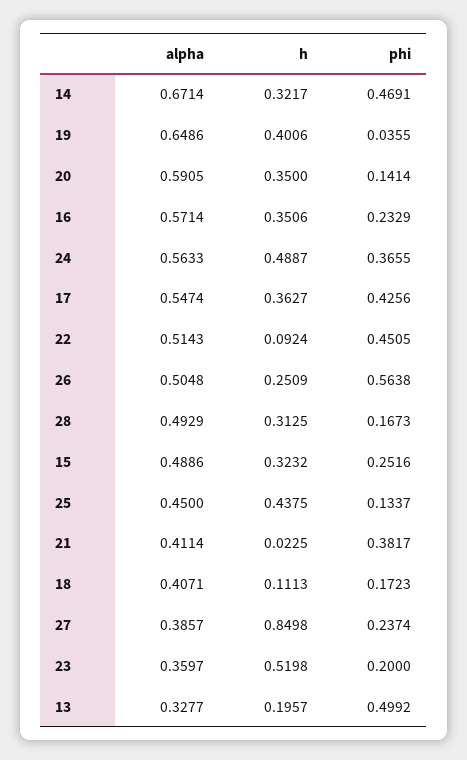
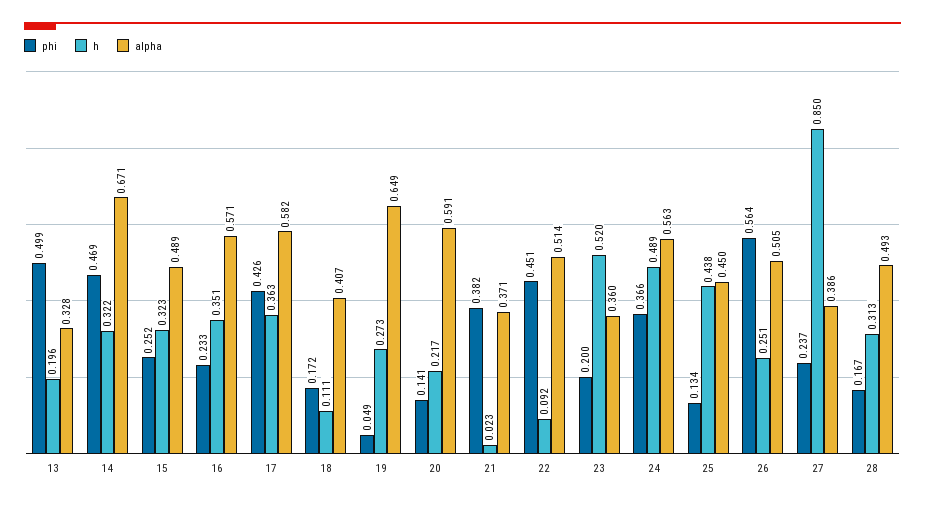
h, 19: 0.4006 -> 0.273
phi, 19: 0.0355 -> 0.049
h, 20: 0.35 -> 0.217
alpha, 17: 0.5474 -> 0.582
alpha, 21: 0.4114 -> 0.371

